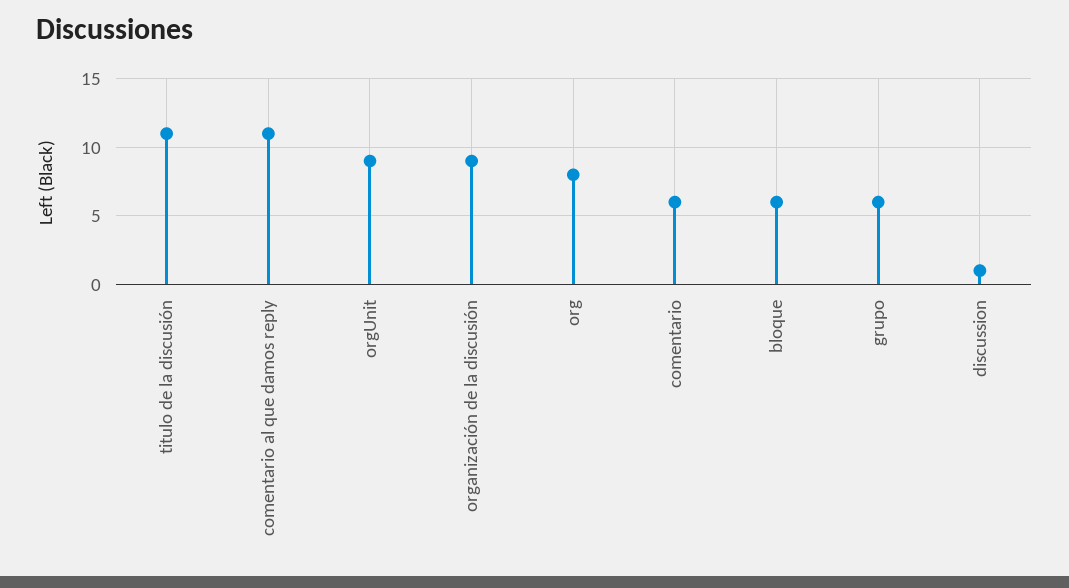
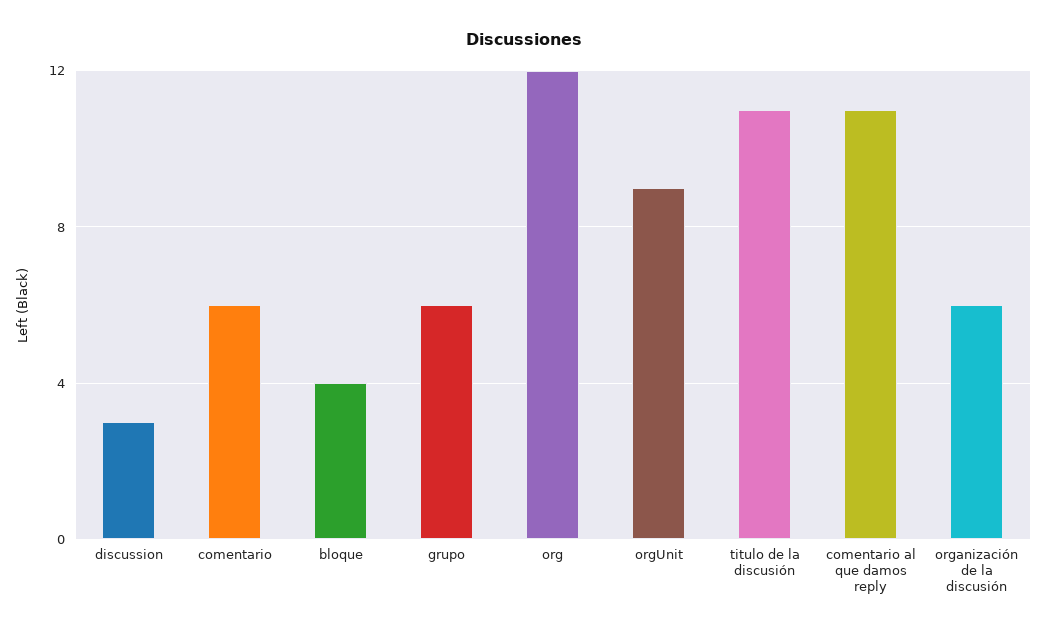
organización de la discusión: 9 -> 6
org: 8 -> 12
bloque: 6 -> 4
discussion: 1 -> 3

